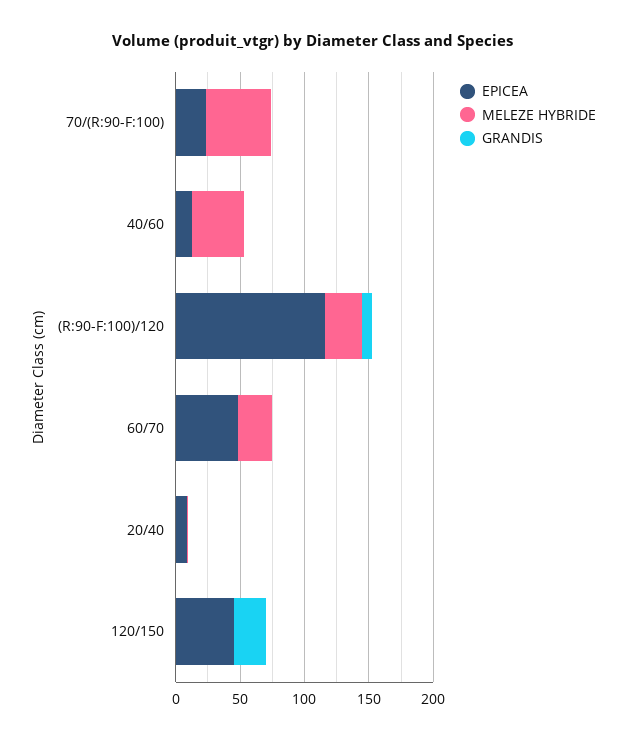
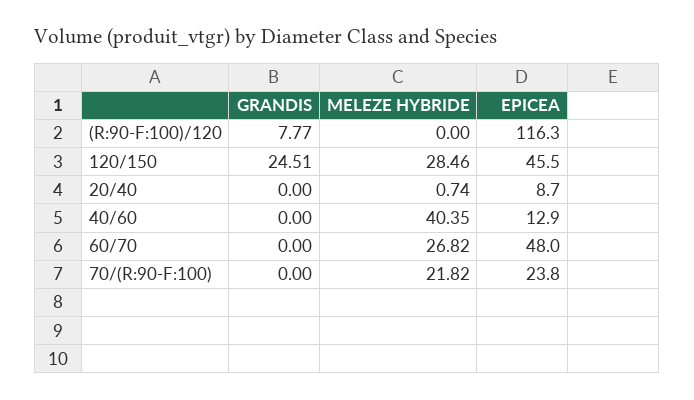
MELEZE HYBRIDE, 70/(R:90-F:100): 50 -> 21.82
MELEZE HYBRIDE, (R:90-F:100)/120: 30 -> 0
MELEZE HYBRIDE, 120/150: 0 -> 28.46

